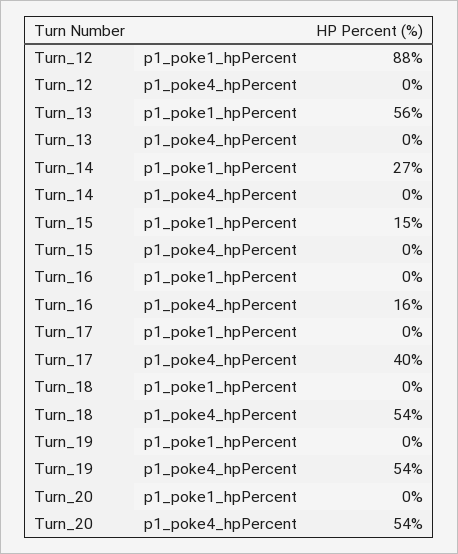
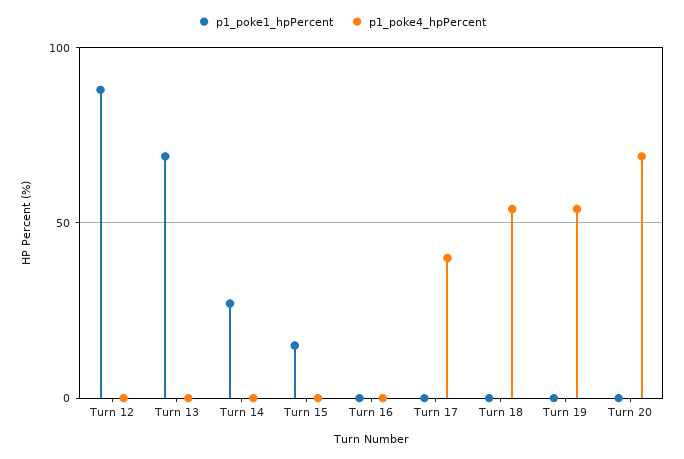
p1_poke1_hpPercent, Turn_13: 56 -> 70
p1_poke4_hpPercent, Turn_16: 16 -> 0
p1_poke4_hpPercent, Turn_20: 54 -> 70

